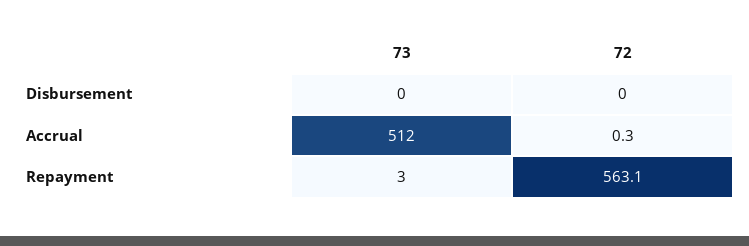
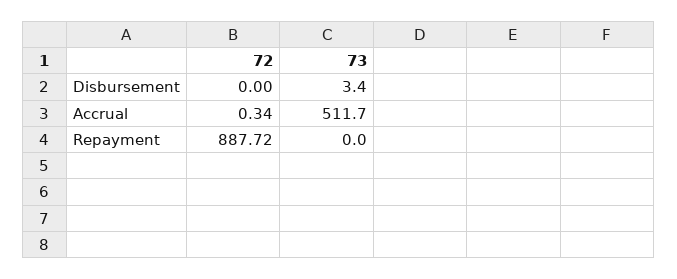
73, Disbursement: 0 -> 3.4
73, Repayment: 3 -> 0
72, Repayment: 563.1 -> 887.72

